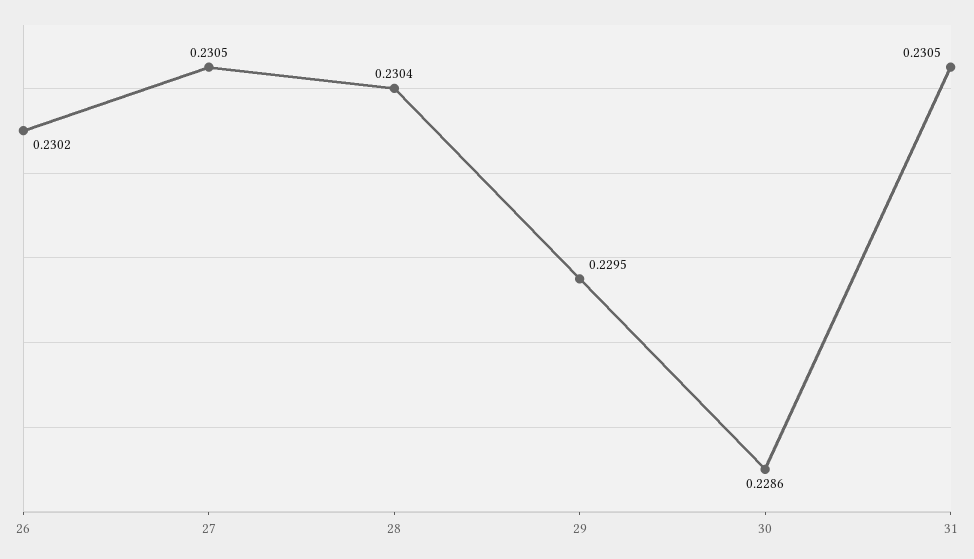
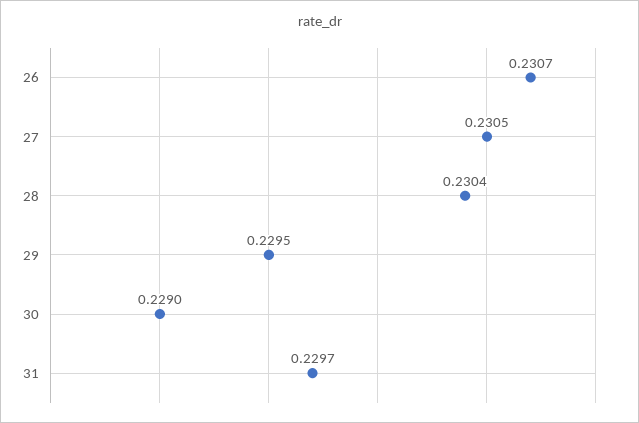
26: 0.2302 -> 0.2307
30: 0.2286 -> 0.229
31: 0.2305 -> 0.2297

